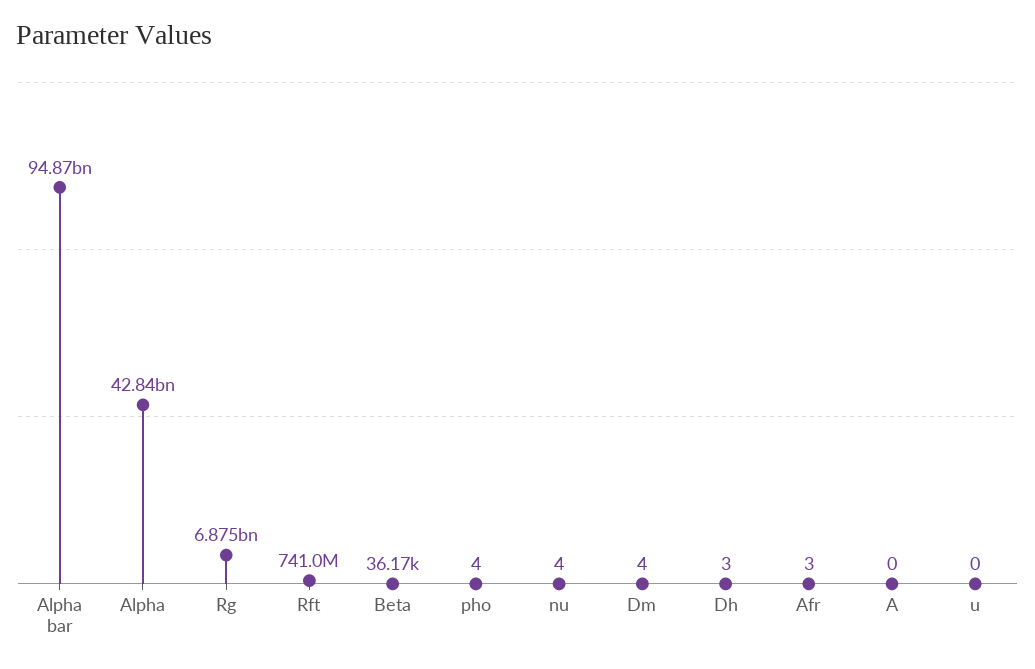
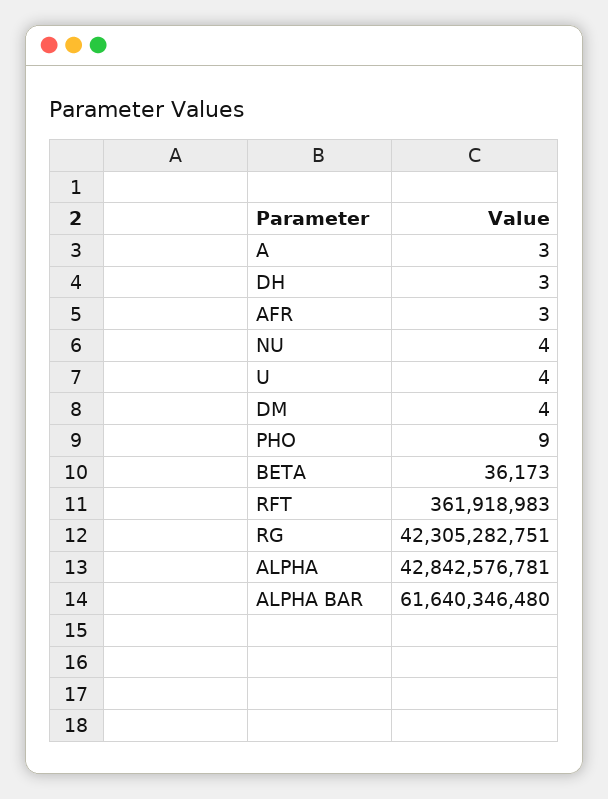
Alpha bar: 94870000000 -> 61640346480
Rg: 6875000000 -> 42305282751
Rft: 741000000 -> 361918983
pho: 4 -> 9
A: 0 -> 3
u: 0 -> 4

